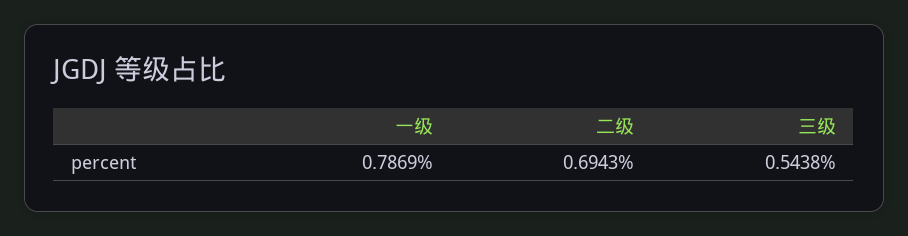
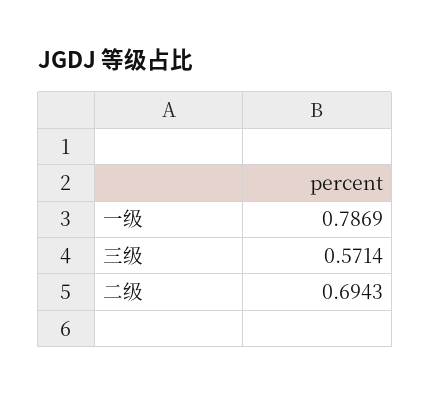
三级: 0.5438 -> 0.5714

